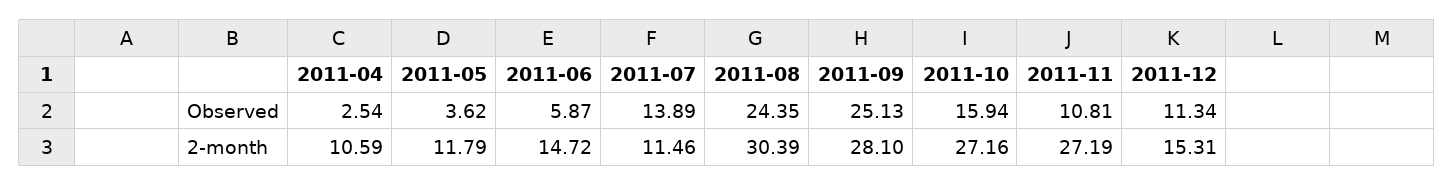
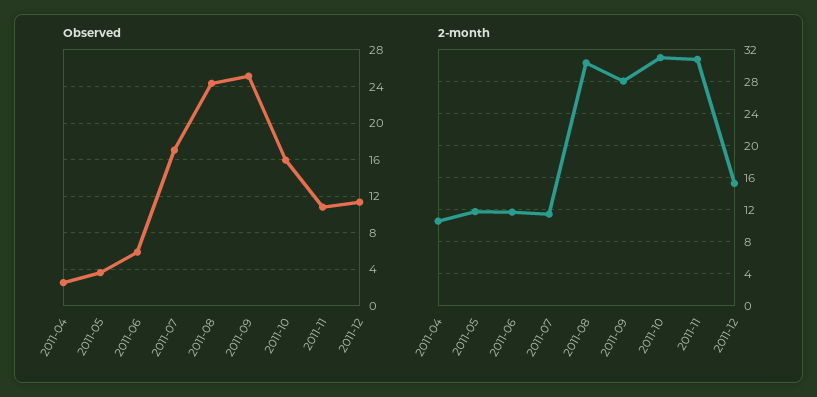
Observed, 2011-07: 13.89 -> 17
2-month, 2011-06: 14.72 -> 12
2-month, 2011-10: 27.16 -> 31
2-month, 2011-11: 27.19 -> 31

